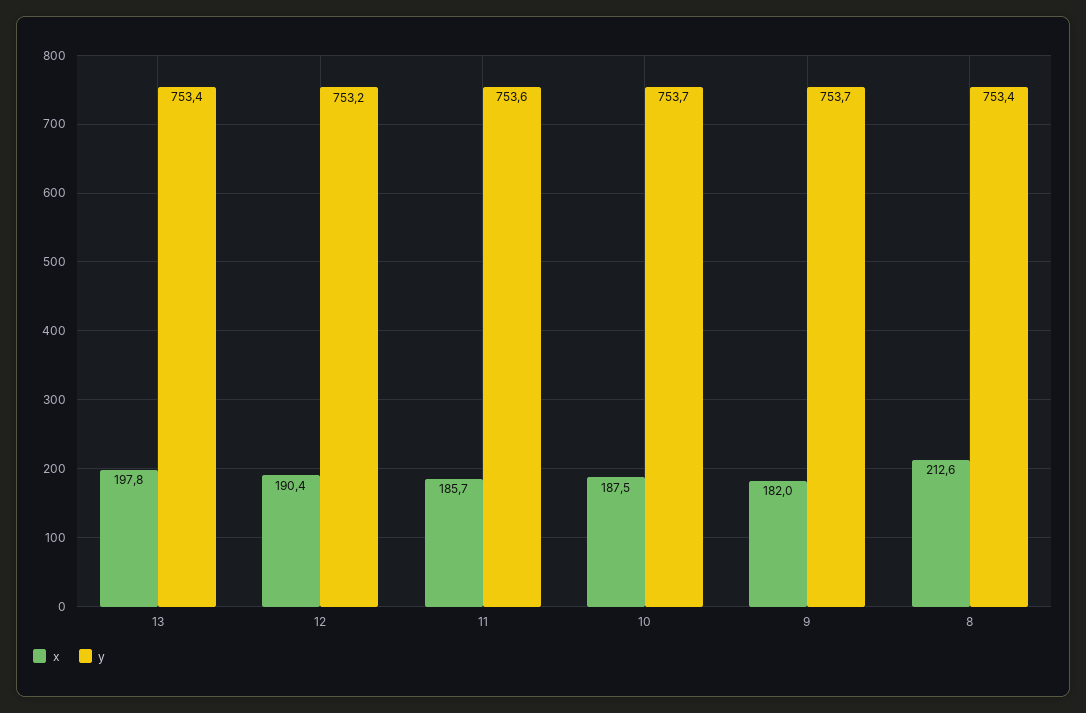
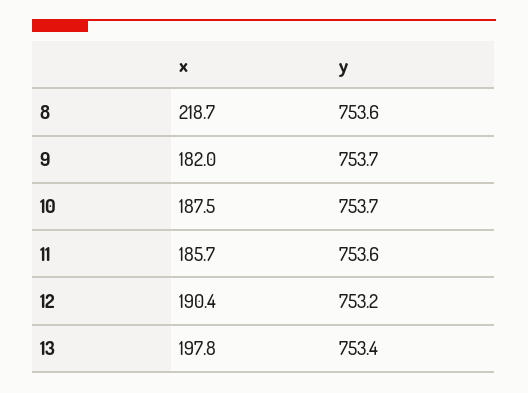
x, 8: 212.6 -> 218.7
y, 8: 753.4 -> 753.6

